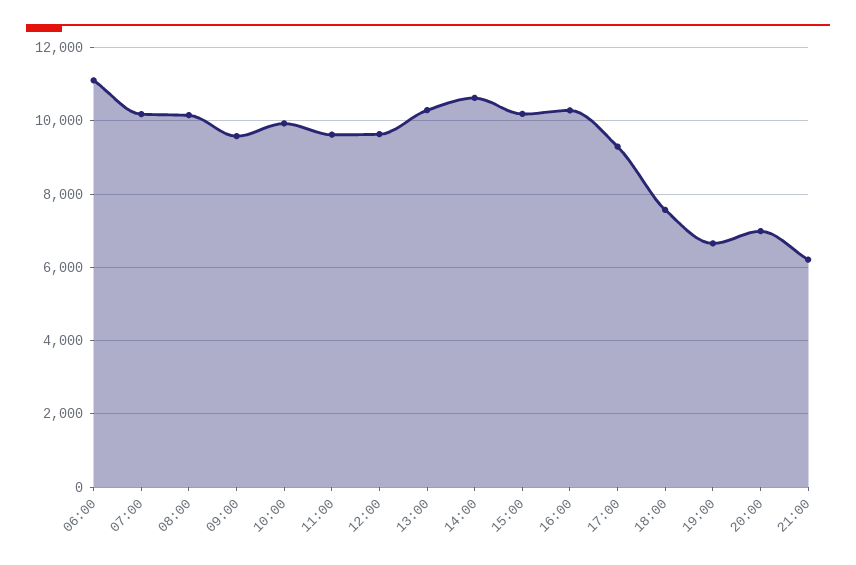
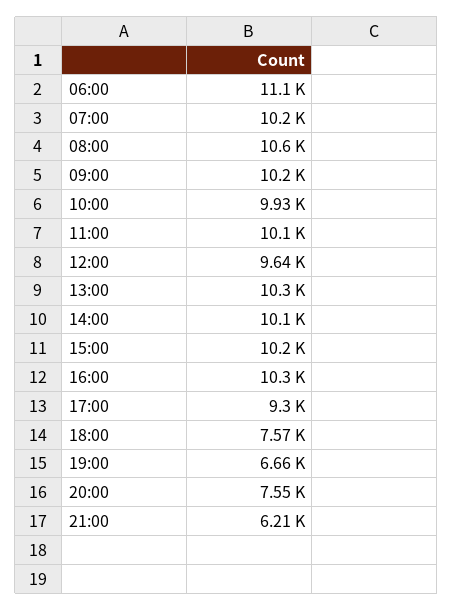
08:00: 10200 -> 10600
09:00: 9600 -> 10200
11:00: 9600 -> 10100
14:00: 10600 -> 10100
20:00: 7000 -> 7550

